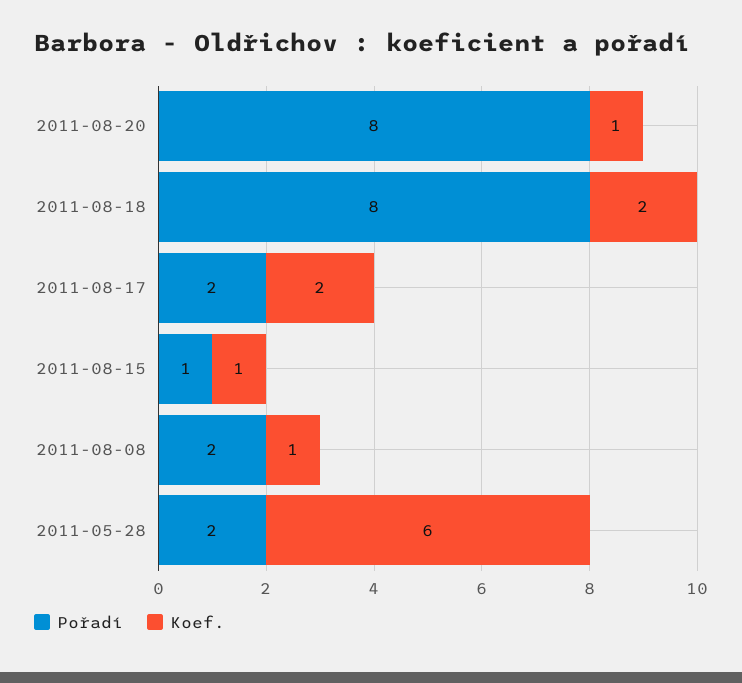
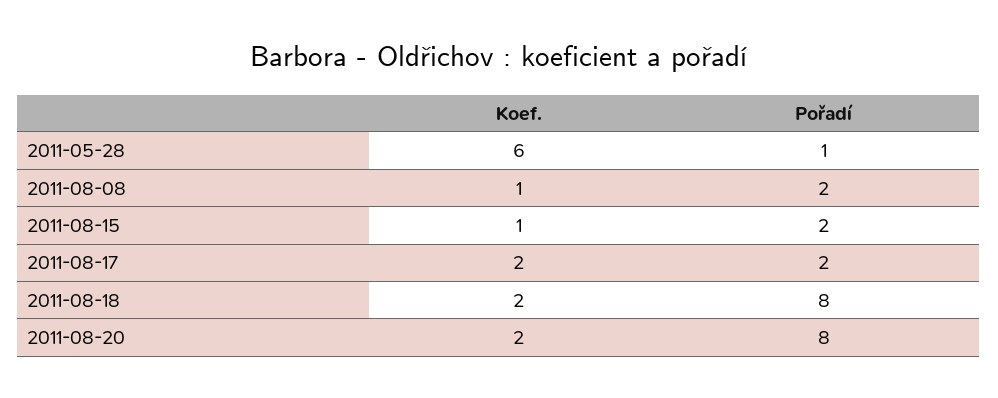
Koef., 2011-08-20: 1 -> 2
Pořadí, 2011-08-15: 1 -> 2
Pořadí, 2011-05-28: 2 -> 1

